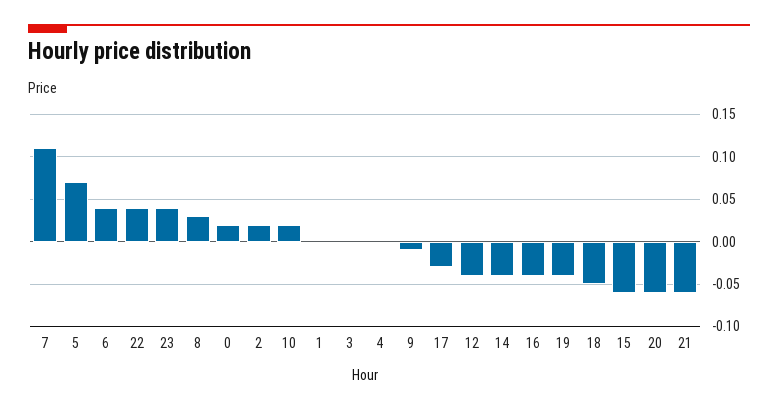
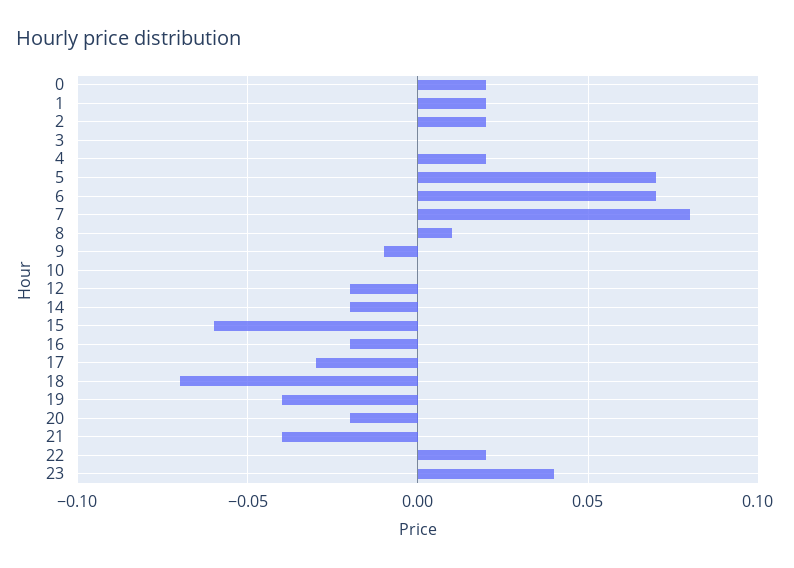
7: 0.11 -> 0.08
6: 0.04 -> 0.07
22: 0.04 -> 0.02
8: 0.03 -> 0.01
10: 0.02 -> 0
1: 0 -> 0.02
4: 0 -> 0.02
12: -0.04 -> -0.02
14: -0.04 -> -0.02
16: -0.04 -> -0.02
18: -0.05 -> -0.07
20: -0.06 -> -0.02
21: -0.06 -> -0.04

